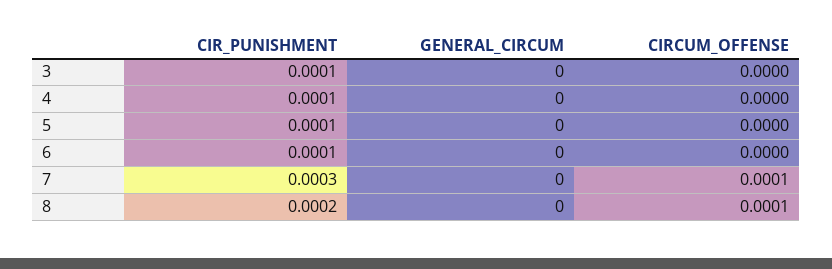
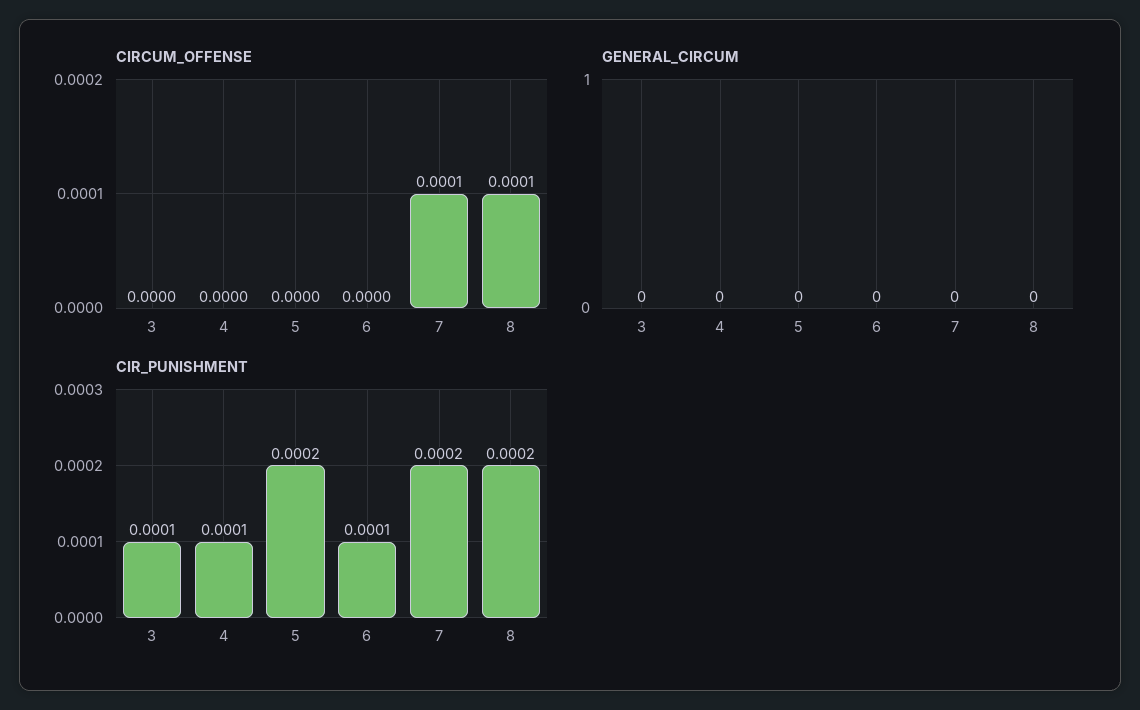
CIR_PUNISHMENT, 5: 0.0001 -> 0.0002
CIR_PUNISHMENT, 7: 0.0003 -> 0.0002

